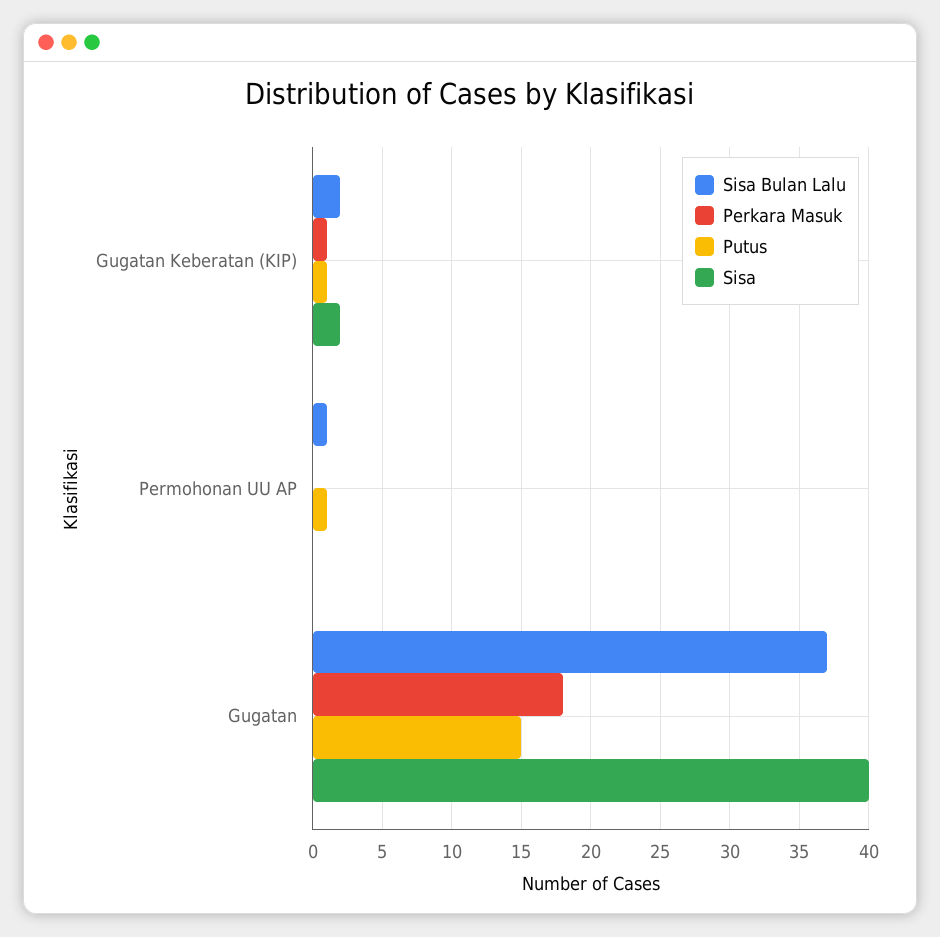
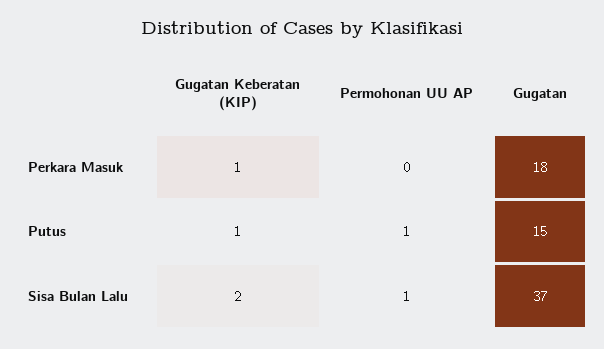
Sisa, Gugatan Keberatan (KIP): 2 -> none
Sisa, Permohonan UU AP: 0 -> none
Sisa, Gugatan: 40 -> none

